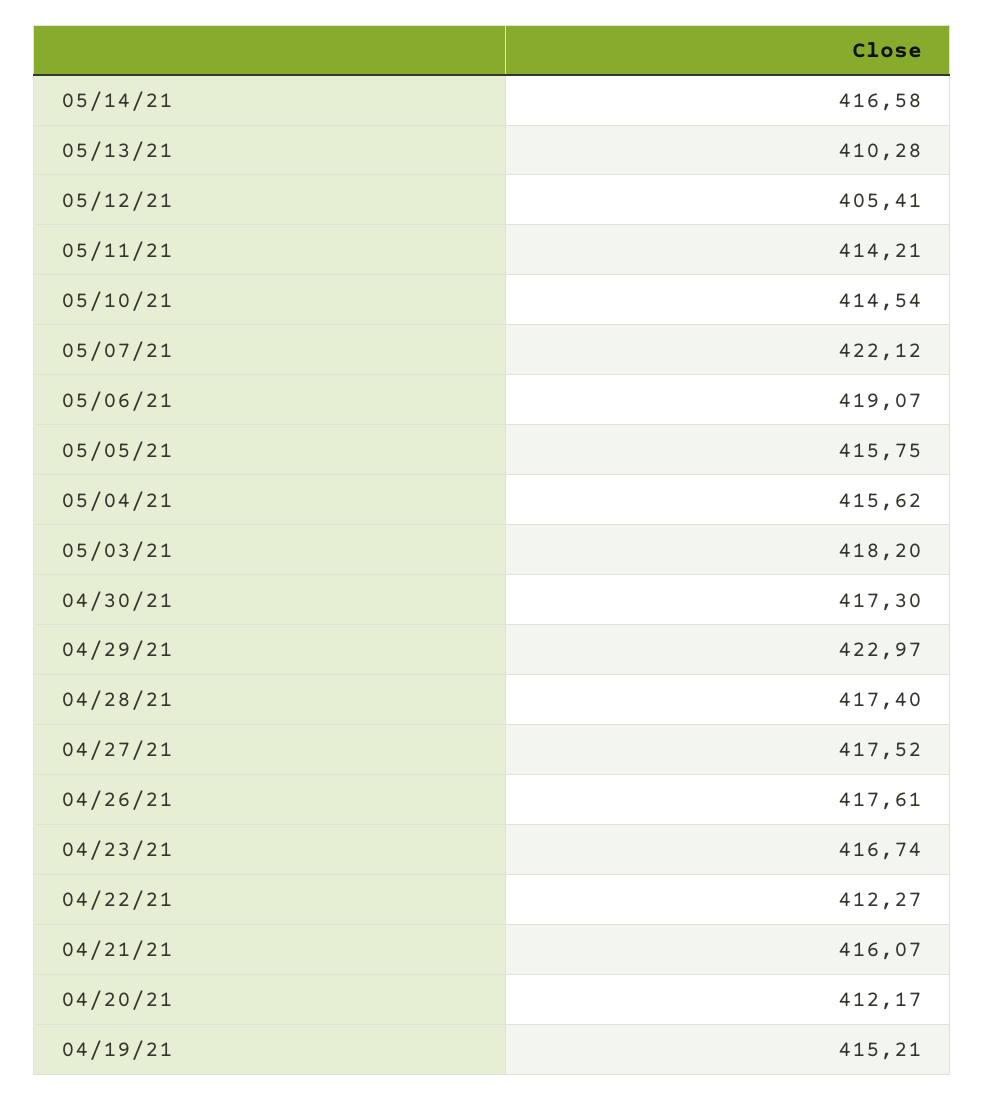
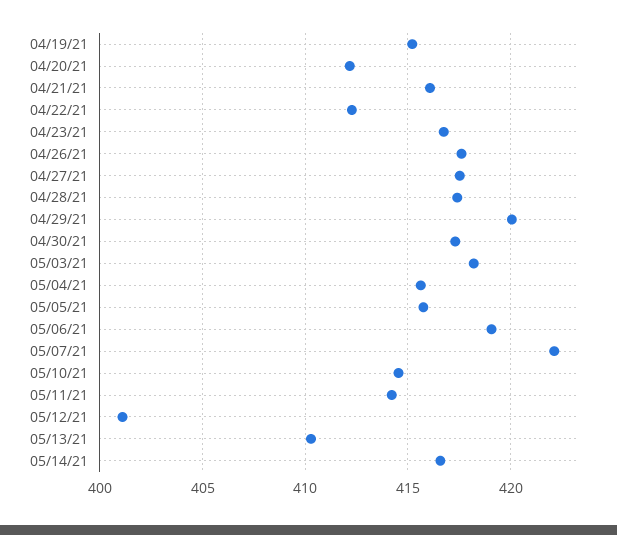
05/12/21: 405.41 -> 401
04/29/21: 422.97 -> 420

